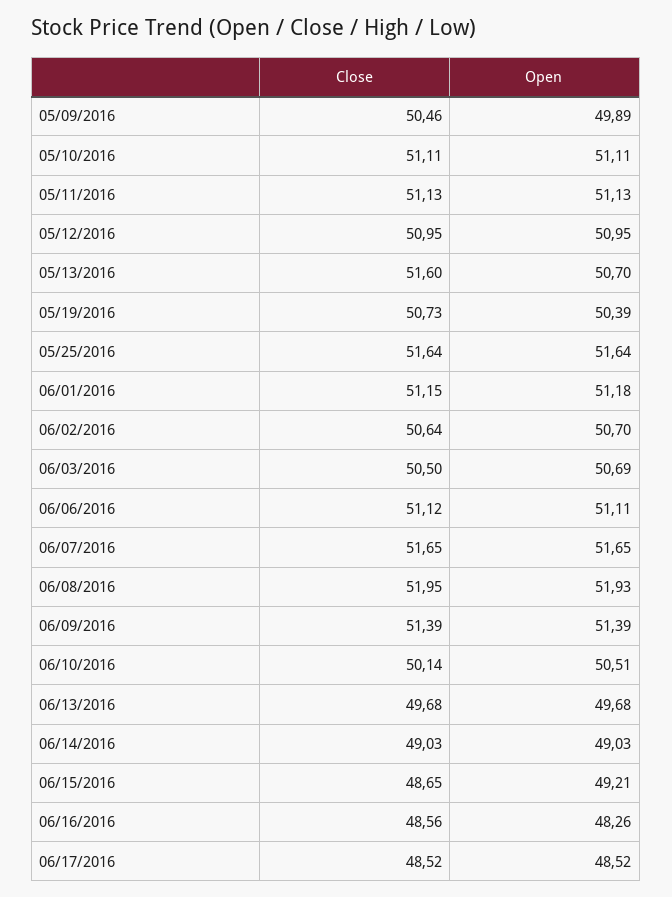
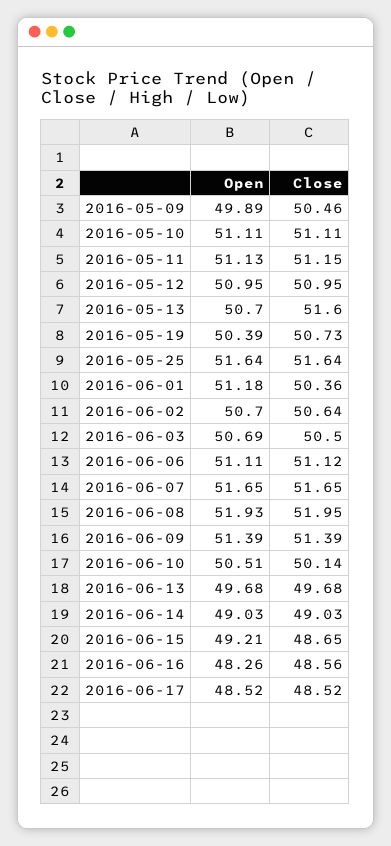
Close, 05/11/2016: 51.13 -> 51.15
Close, 06/01/2016: 51.15 -> 50.36

